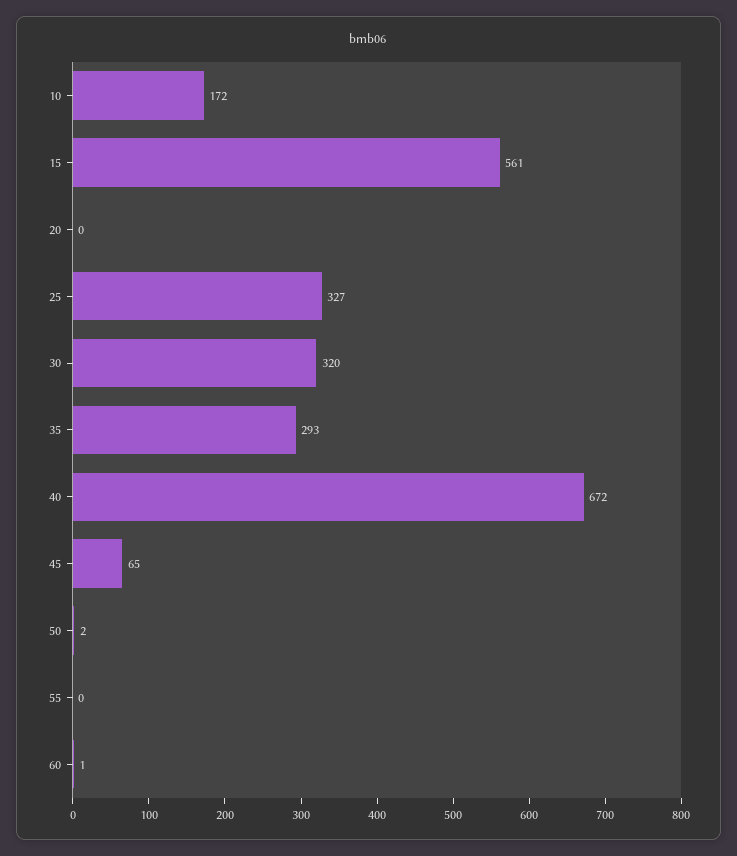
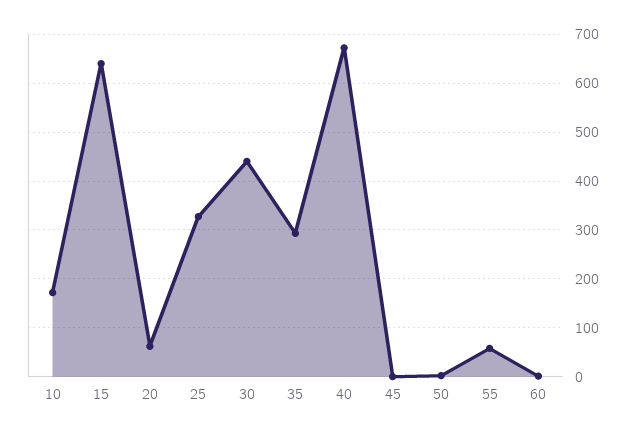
15: 561 -> 640
20: 0 -> 60
30: 320 -> 440
45: 65 -> 0
55: 0 -> 60

